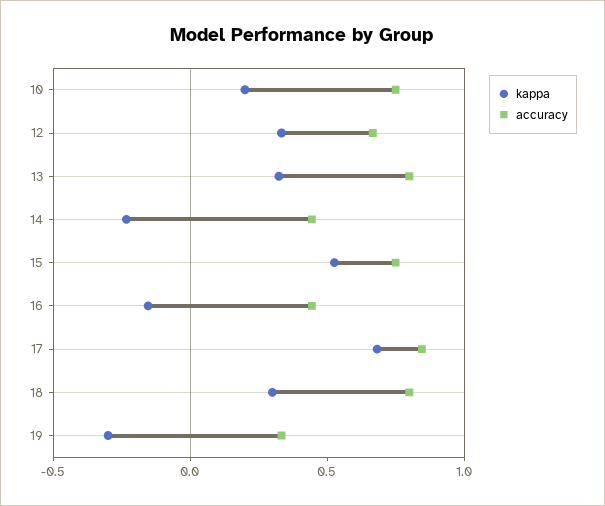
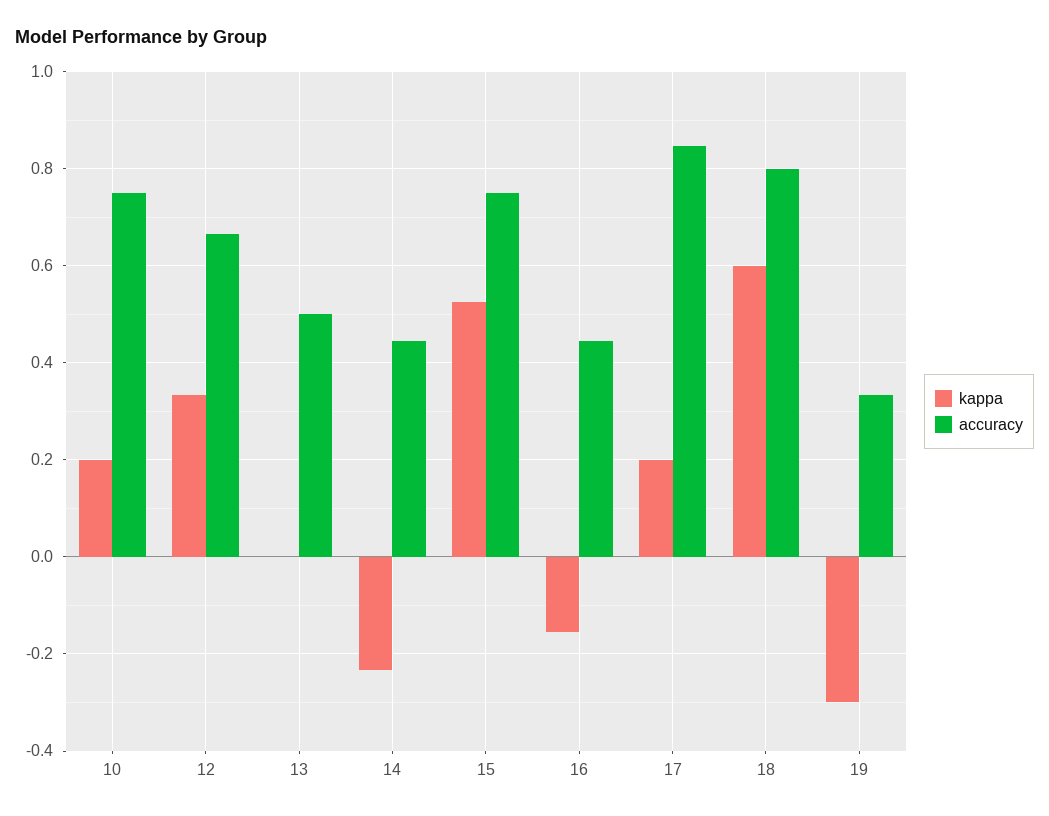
kappa, 13: 0.3 -> 0
accuracy, 13: 0.8 -> 0.5
kappa, 17: 0.7 -> 0.2
kappa, 18: 0.3 -> 0.6

